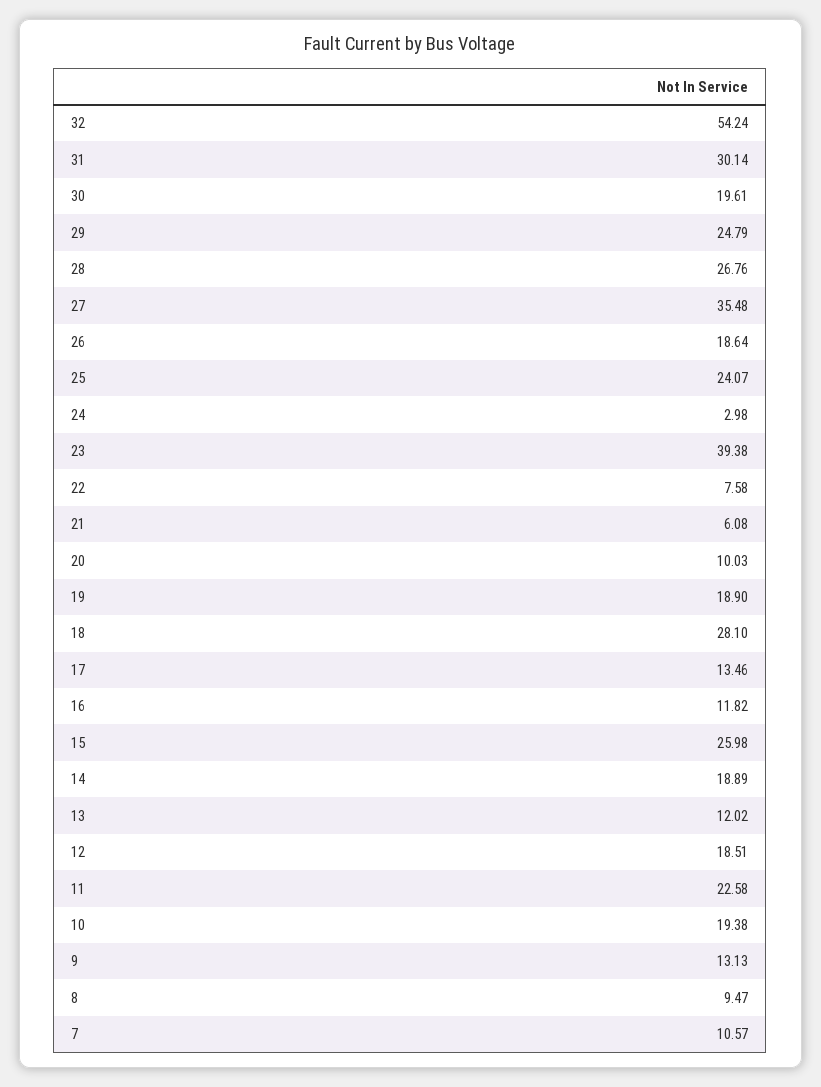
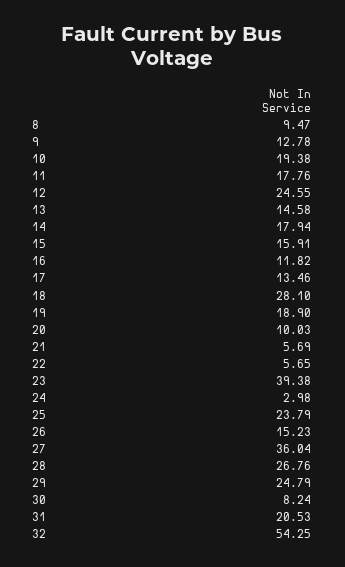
32: 54.24 -> 54.25
31: 30.14 -> 20.53
30: 19.61 -> 8.24
27: 35.48 -> 36.04
26: 18.64 -> 15.23
25: 24.07 -> 23.79
22: 7.58 -> 5.65
21: 6.08 -> 5.69
15: 25.98 -> 15.91
14: 18.89 -> 17.94
13: 12.02 -> 14.58
12: 18.51 -> 24.55
11: 22.58 -> 17.76
9: 13.13 -> 12.78
7: 10.57 -> none

